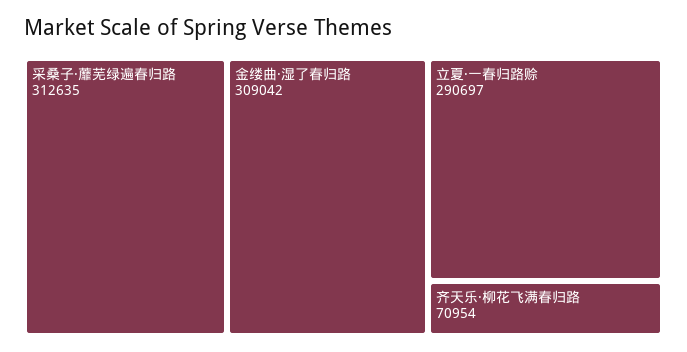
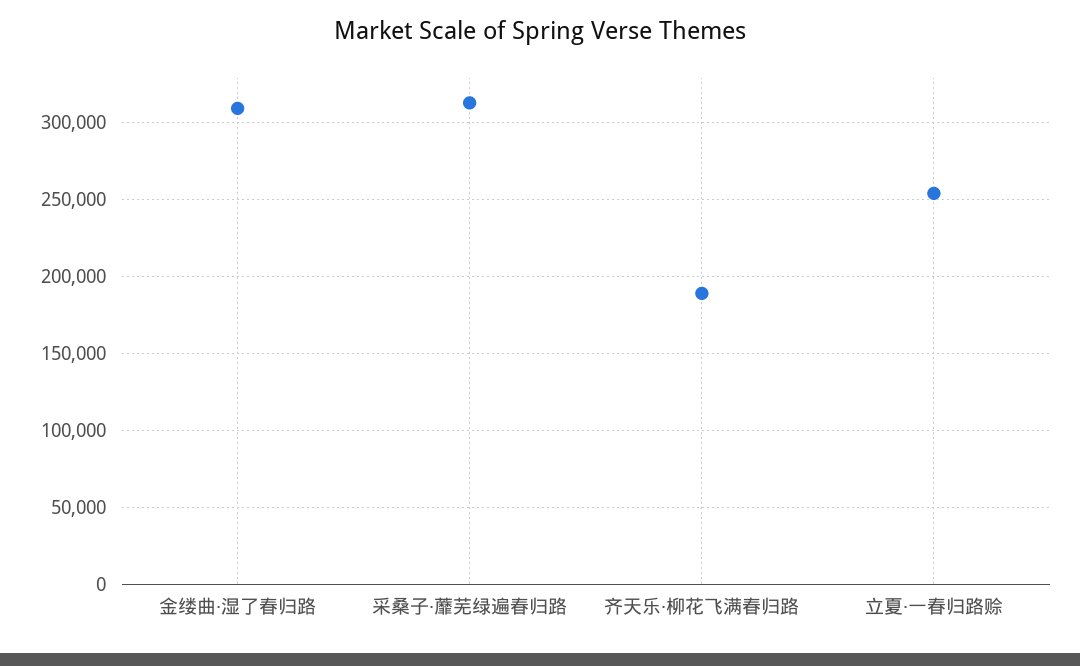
立夏·一春归路赊: 290697 -> 255000
齐天乐·柳花飞满春归路: 70954 -> 190000

